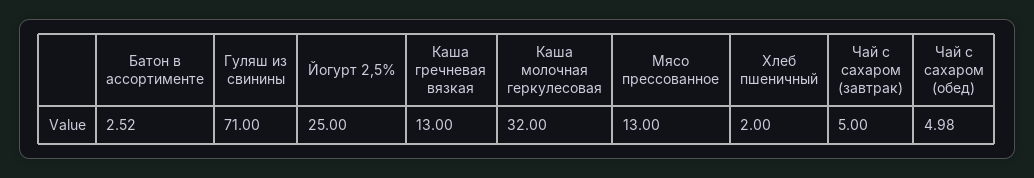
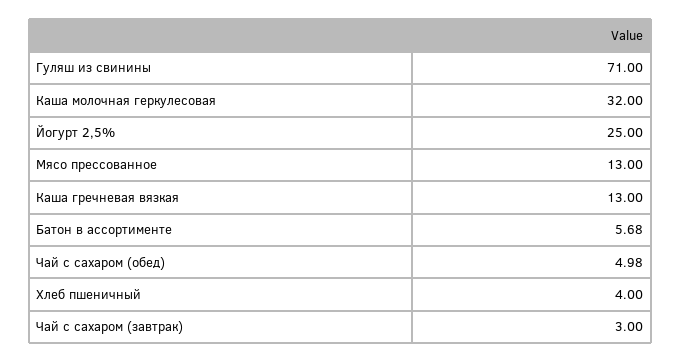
Батон в ассортименте: 2.52 -> 5.68
Хлеб пшеничный: 2 -> 4
Чай с сахаром (завтрак): 5 -> 3

